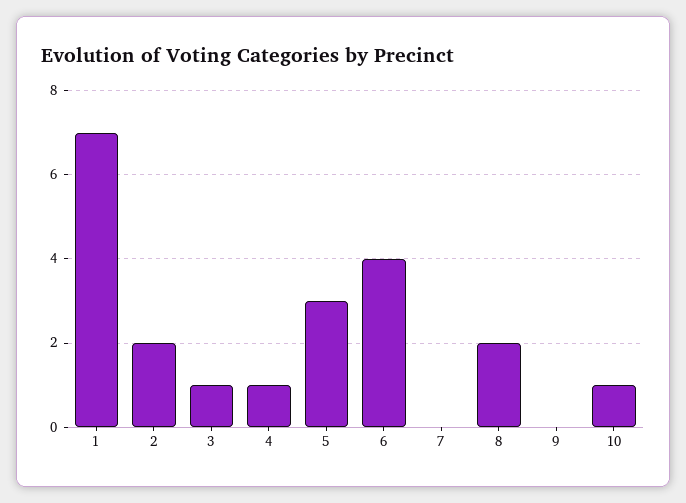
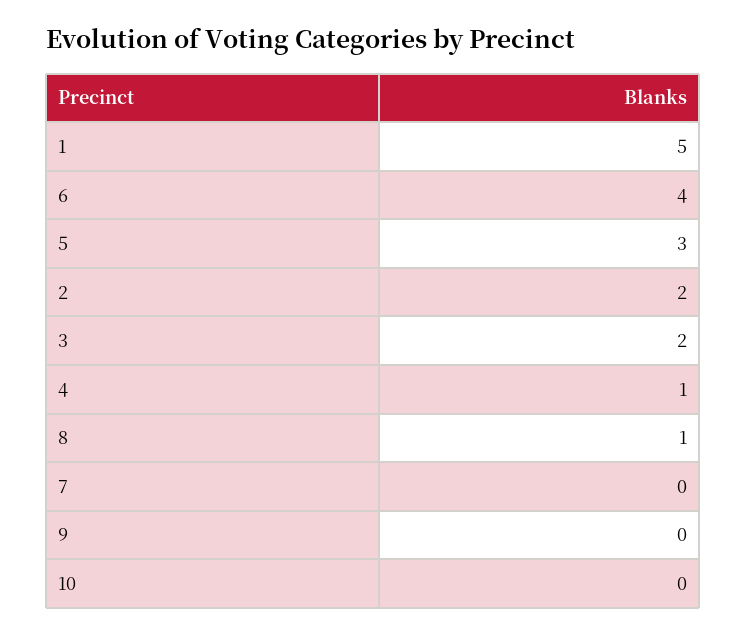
1: 7 -> 5
3: 1 -> 2
8: 2 -> 1
10: 1 -> 0

